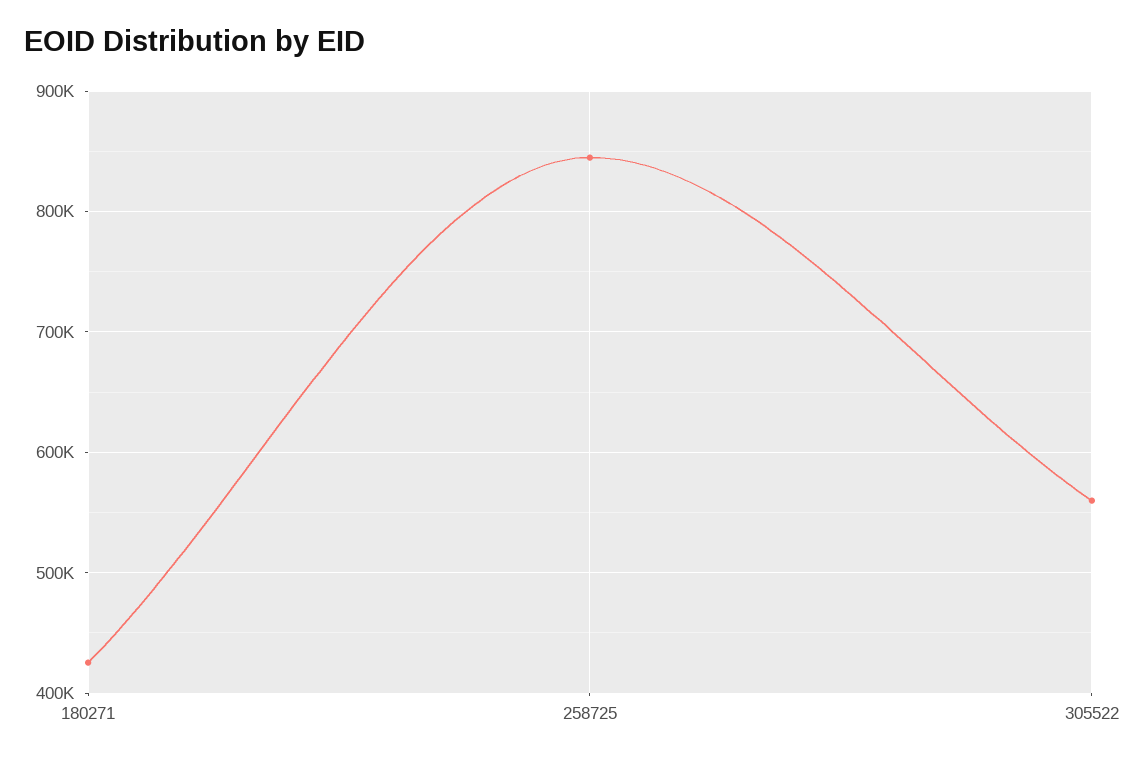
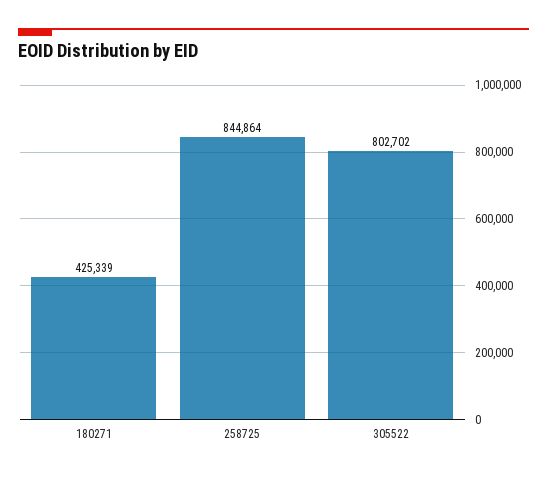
305522: 560000 -> 802702

